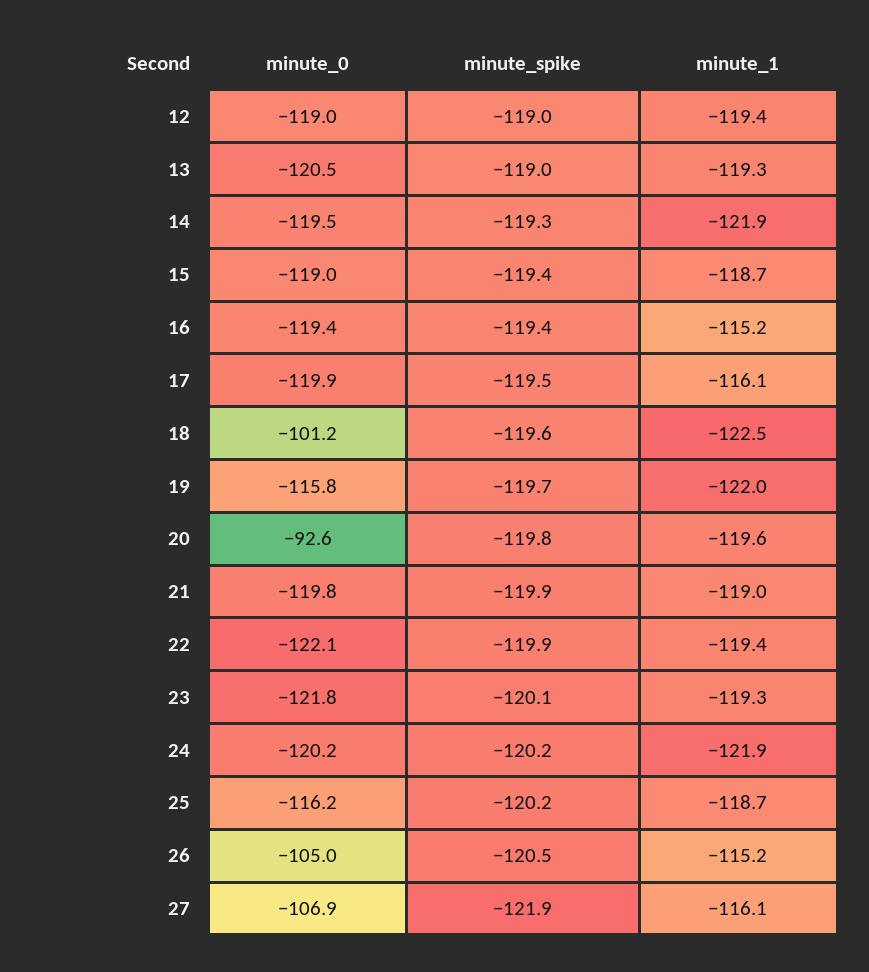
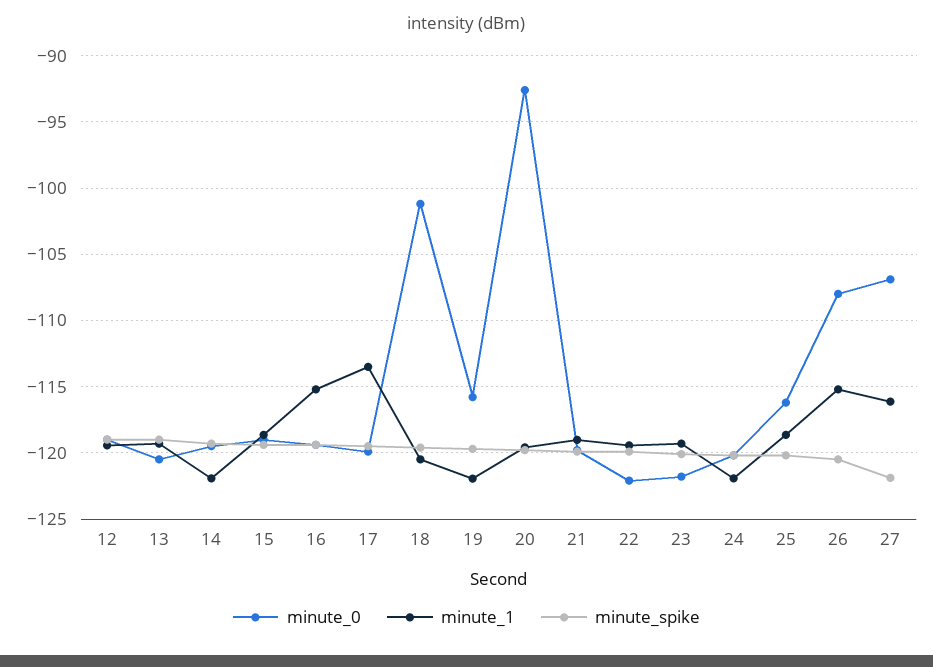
minute_1, 17: -116.1 -> -113.5
minute_1, 18: -122.5 -> -120.5
minute_0, 26: -105 -> -108

